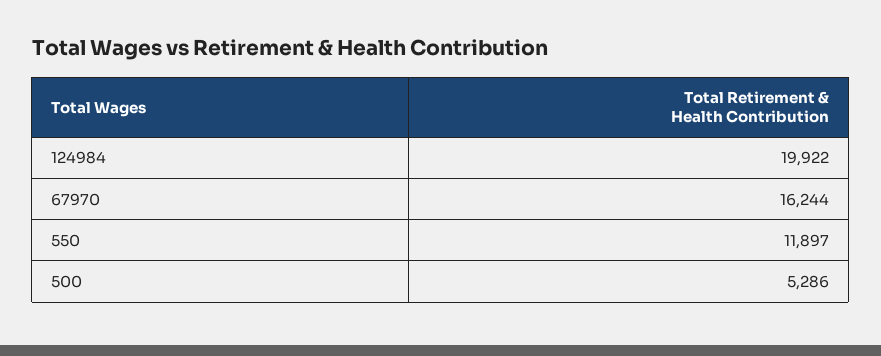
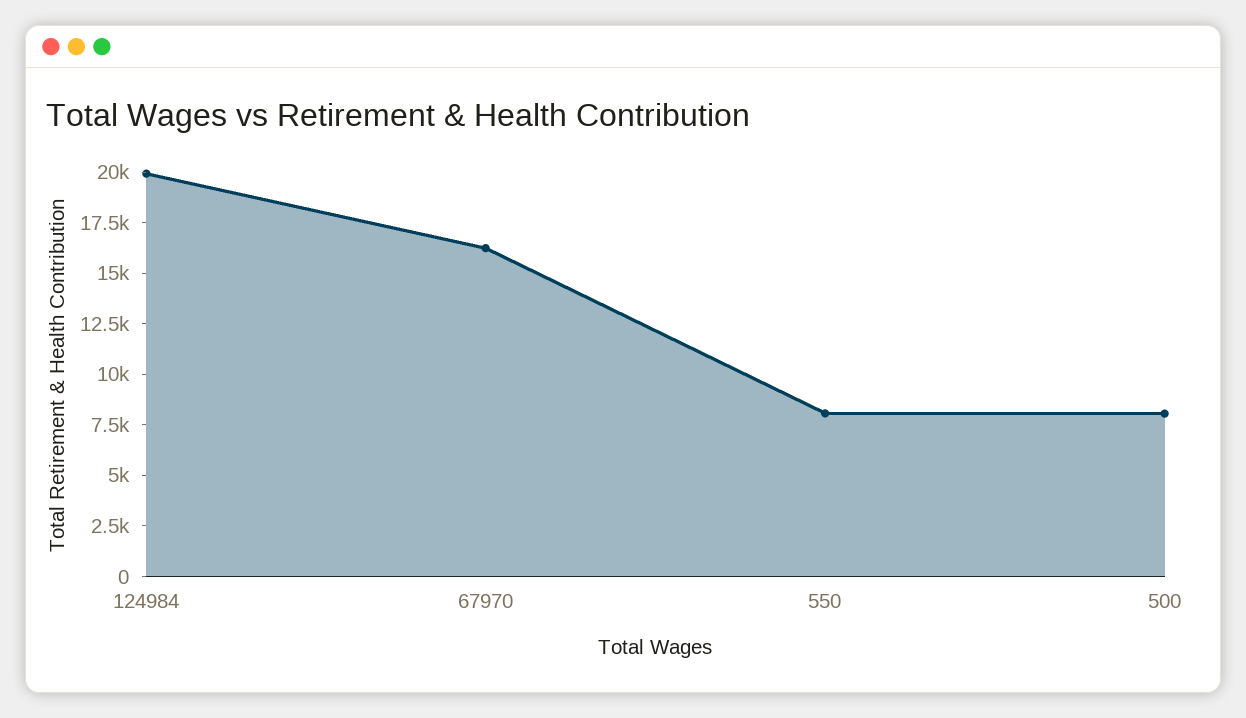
550: 11897 -> 8000
500: 5286 -> 8000

